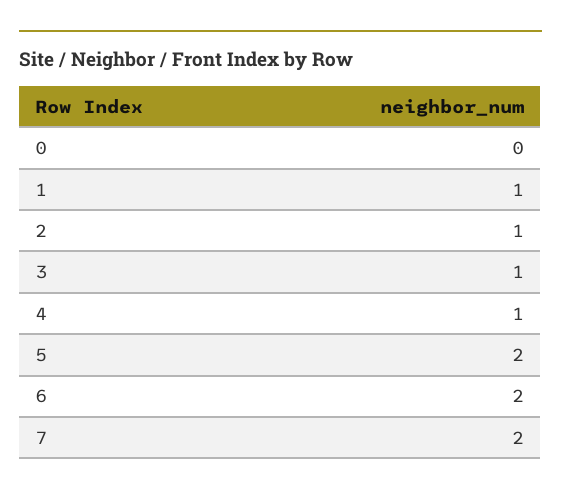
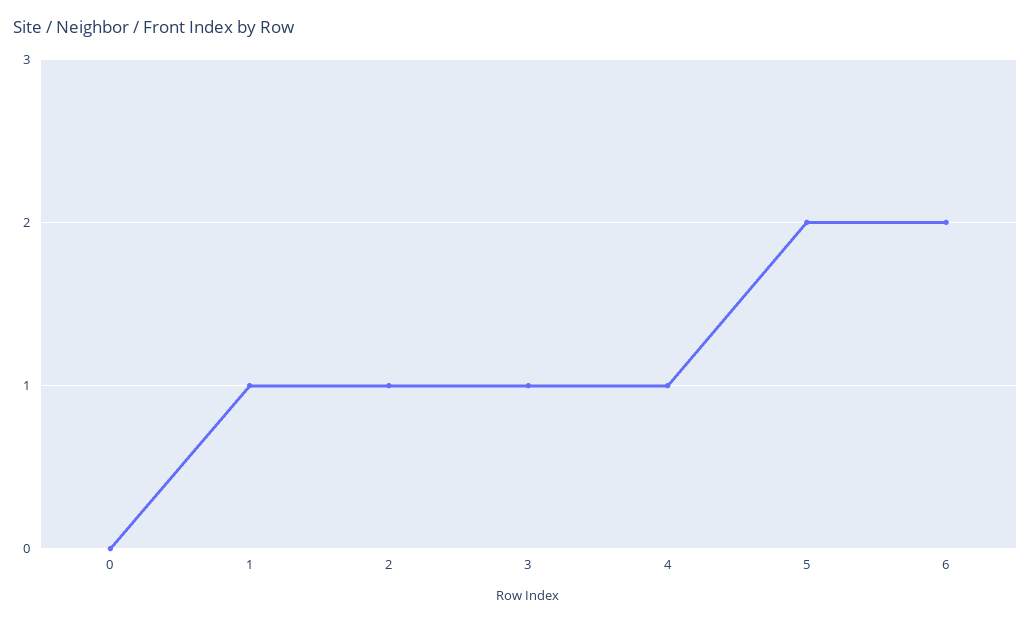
7: 2 -> none

